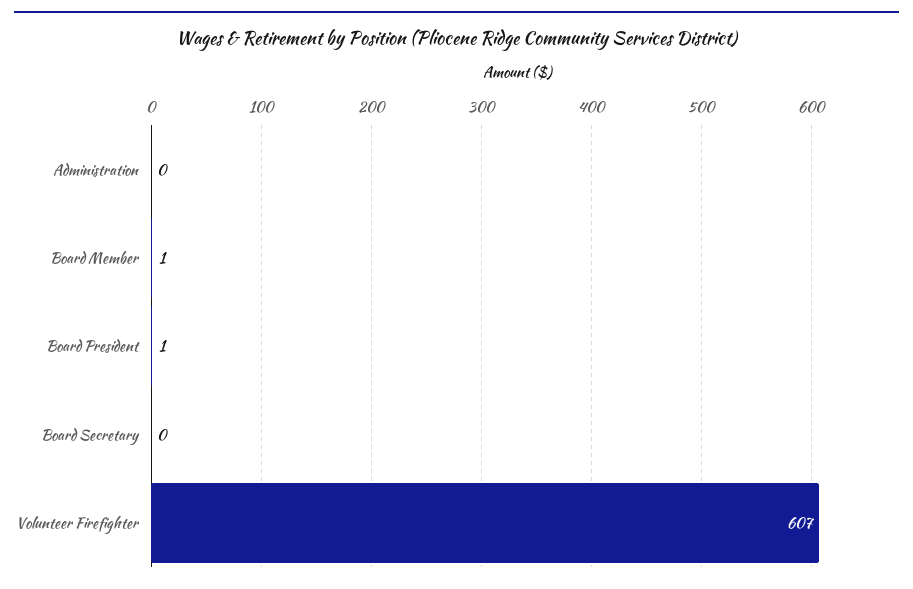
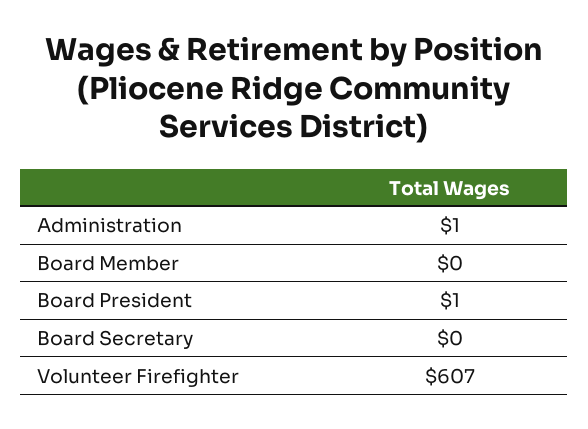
Administration: 0 -> 1
Board Member: 1 -> 0

